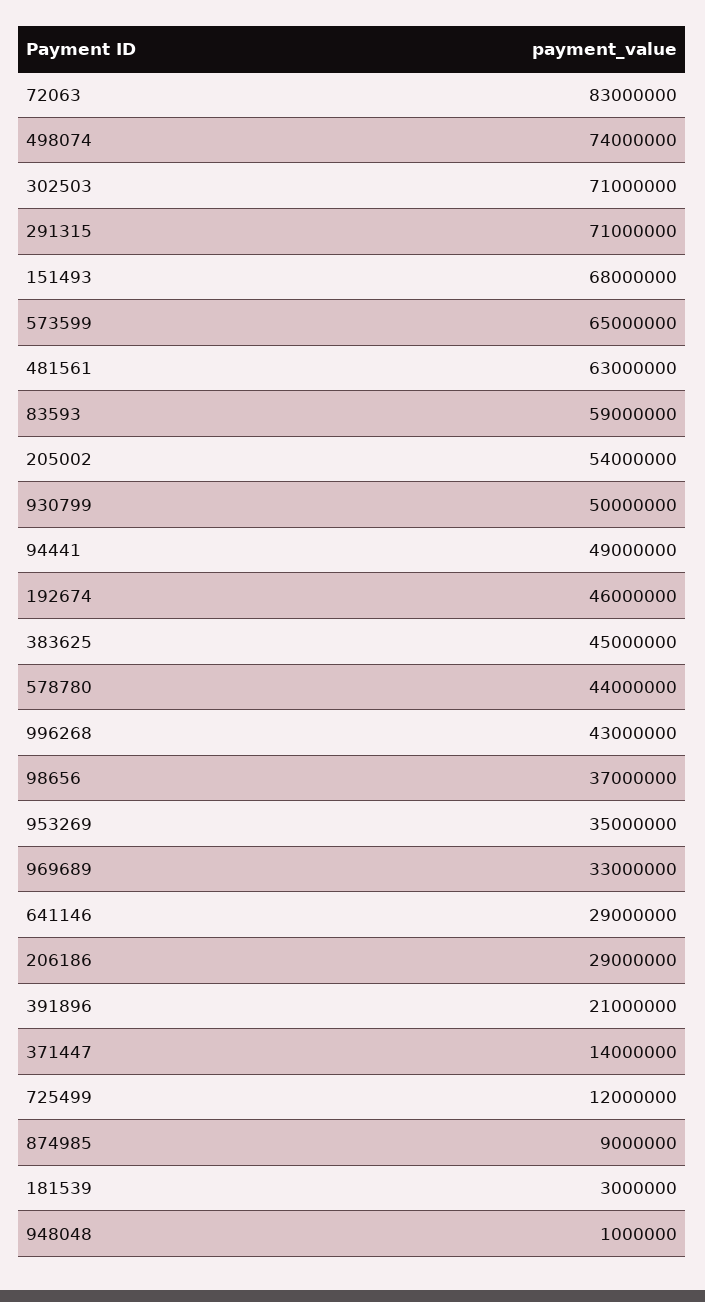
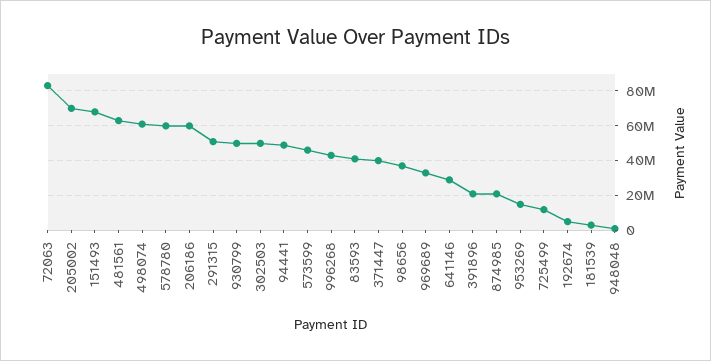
498074: 74000000 -> 60000000
302503: 71000000 -> 50000000
291315: 71000000 -> 50000000
573599: 65000000 -> 45000000
83593: 59000000 -> 40000000
205002: 54000000 -> 70000000
192674: 46000000 -> 5000000
383625: 45000000 -> none
578780: 44000000 -> 60000000
953269: 35000000 -> 15000000
206186: 29000000 -> 60000000
371447: 14000000 -> 40000000
874985: 9000000 -> 20000000

